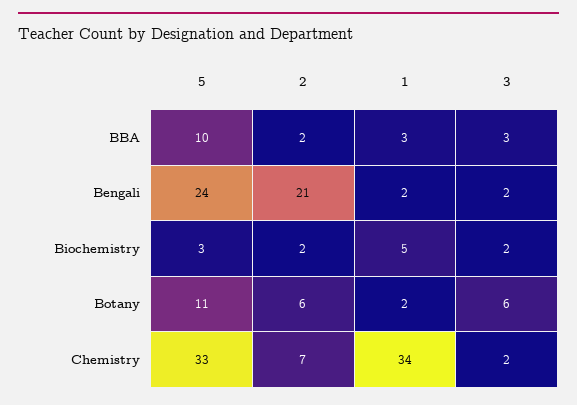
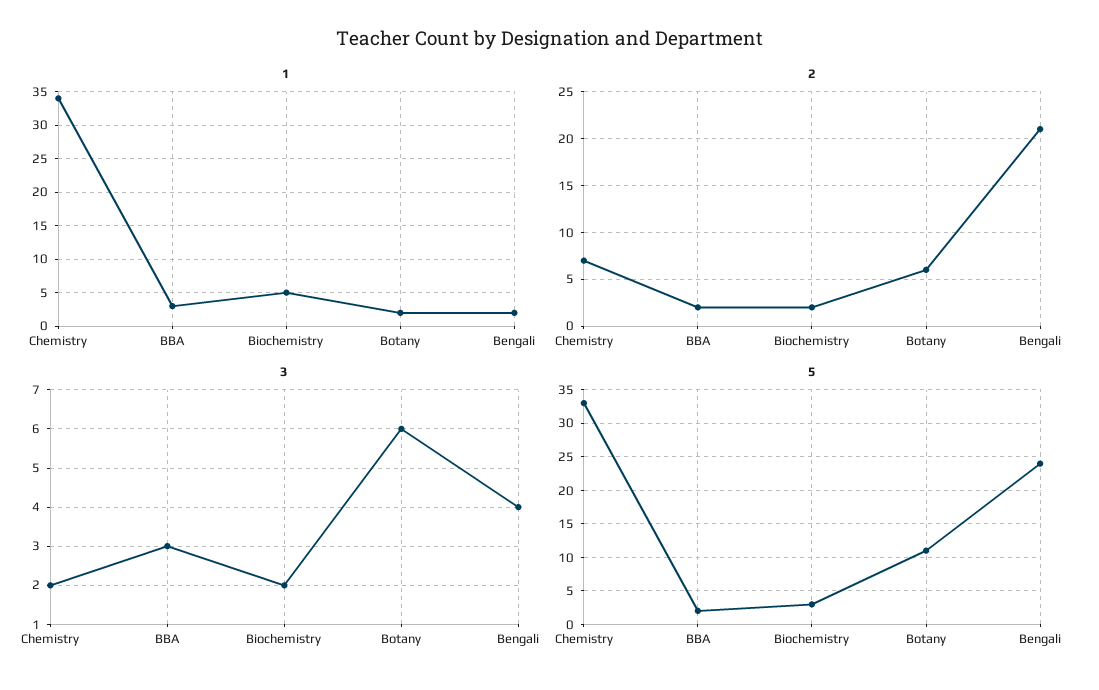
5, BBA: 10 -> 2
3, Bengali: 2 -> 4

